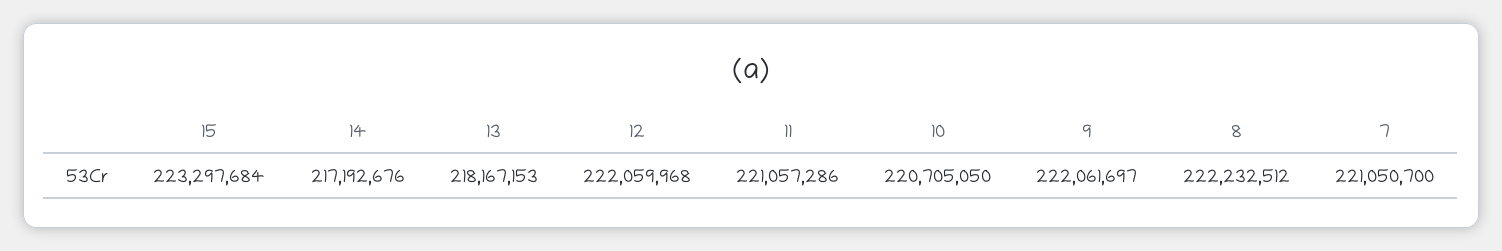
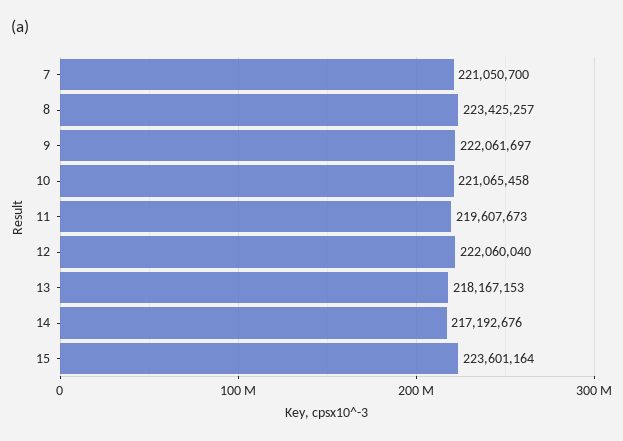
15: 223297684 -> 223601164
12: 222059968 -> 222060040
11: 221057286 -> 219607673
10: 220705050 -> 221065458
8: 222232512 -> 223425257

